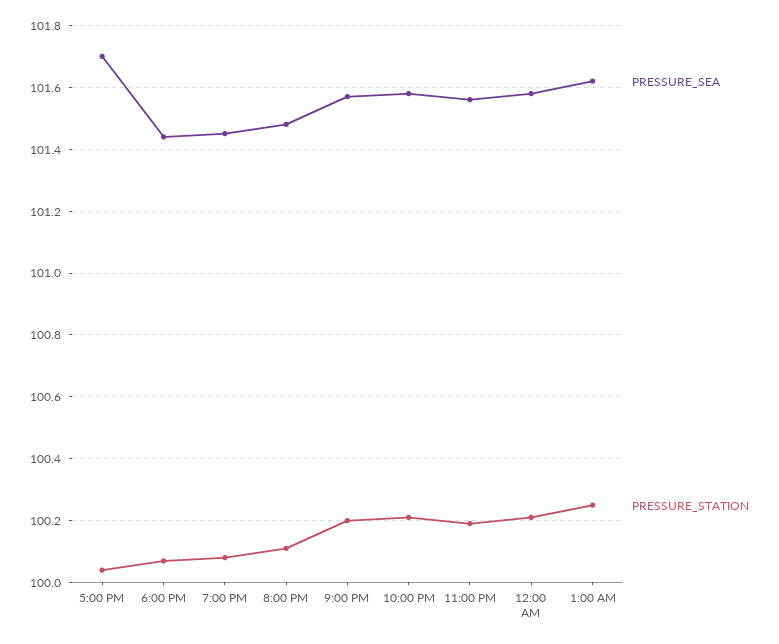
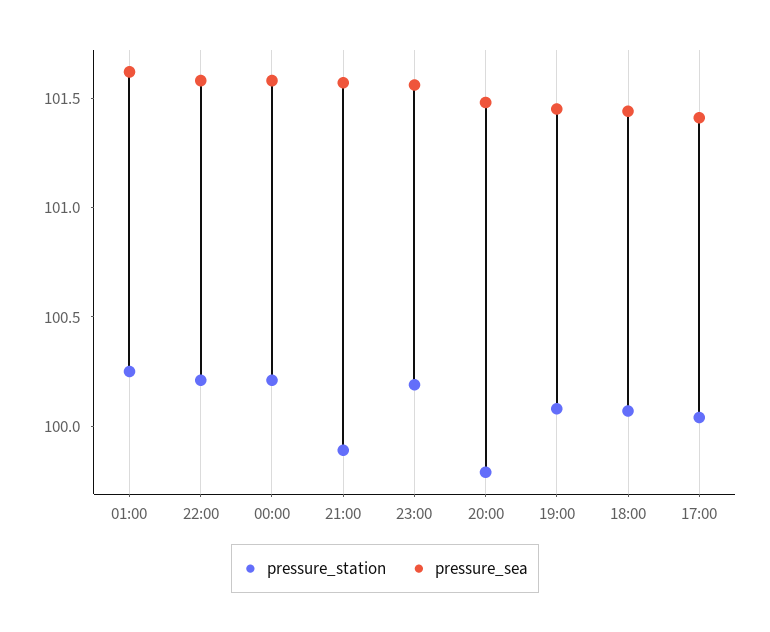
PRESSURE_SEA, 5:00 PM: 101.7 -> 101.4
PRESSURE_STATION, 8:00 PM: 100.1 -> 99.8
PRESSURE_STATION, 9:00 PM: 100.2 -> 99.9

